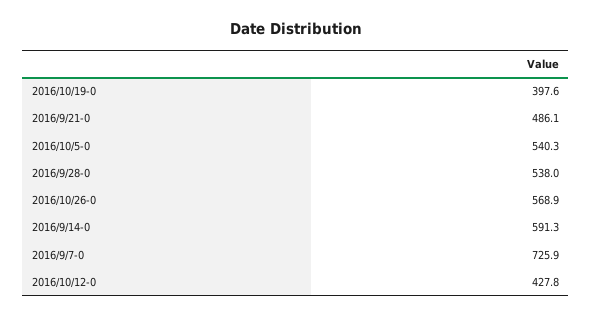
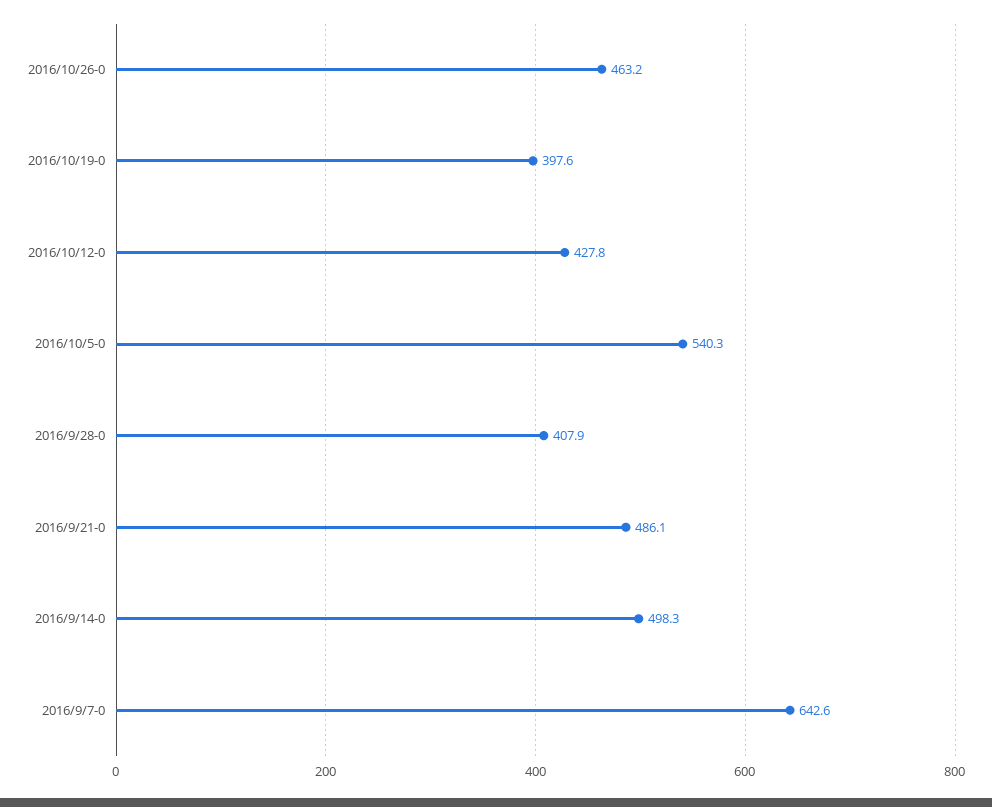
2016/9/28-0: 538 -> 407.9
2016/10/26-0: 568.9 -> 463.2
2016/9/14-0: 591.3 -> 498.3
2016/9/7-0: 725.9 -> 642.6

